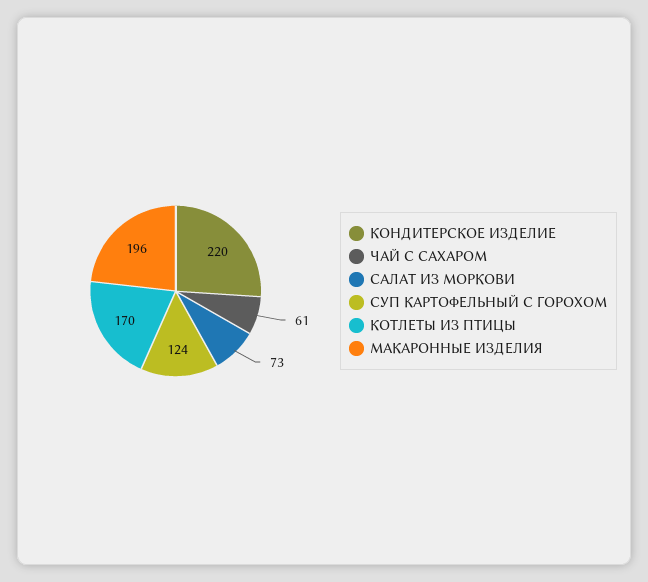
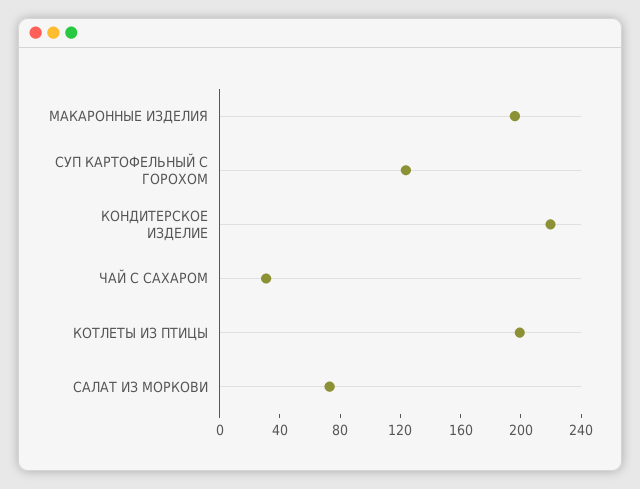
ЧАЙ С САХАРОМ: 61 -> 30
КОТЛЕТЫ ИЗ ПТИЦЫ: 170 -> 200

